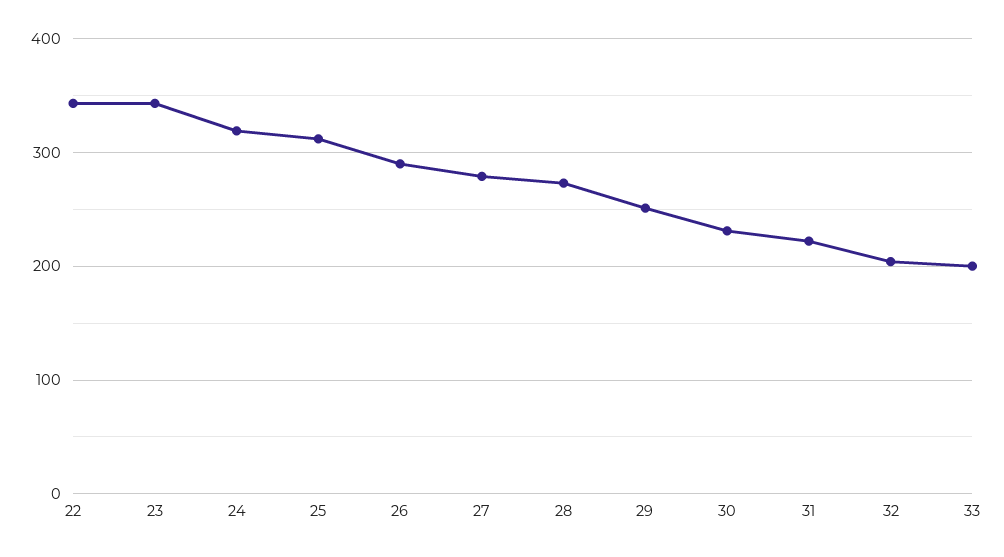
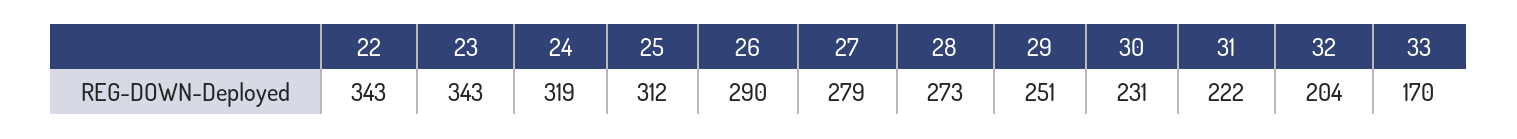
33: 200 -> 170

